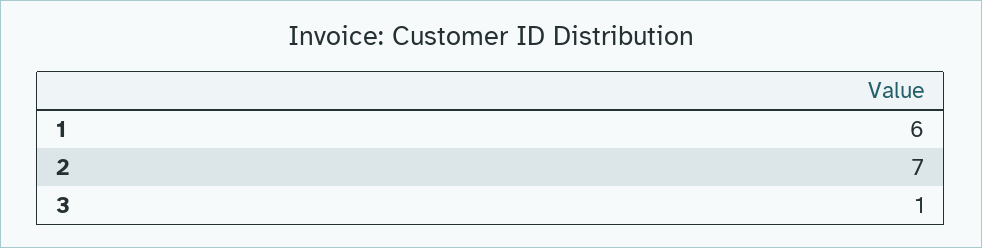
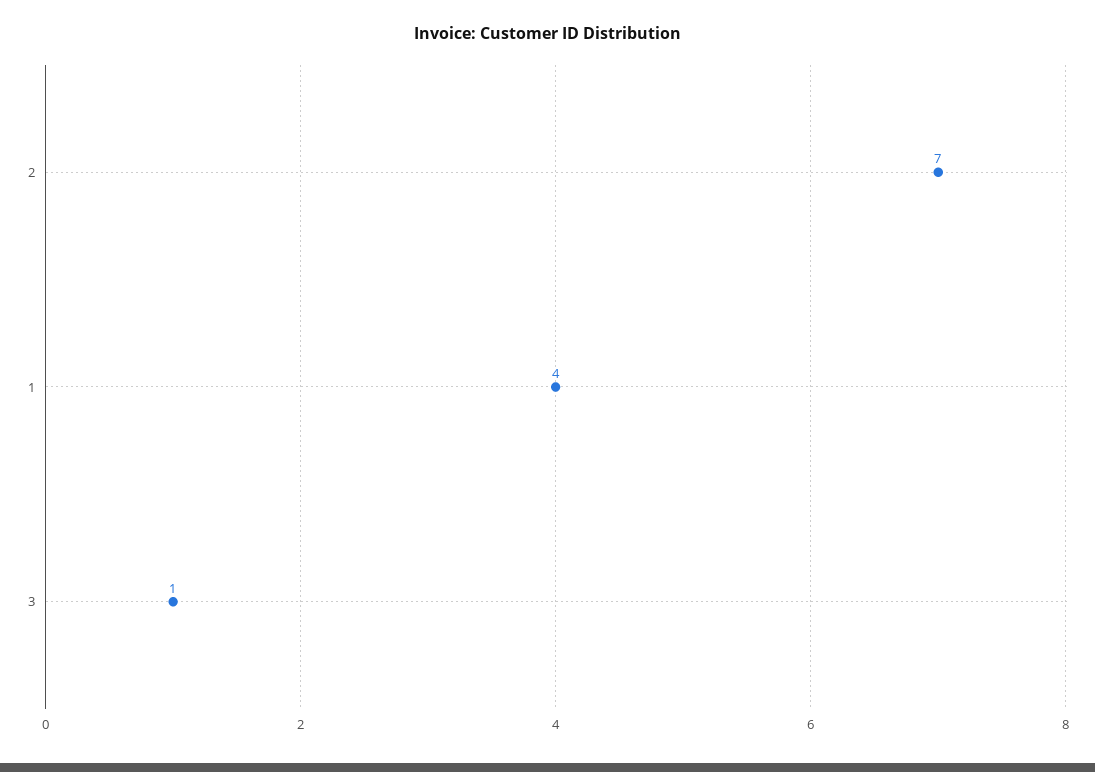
1: 6 -> 4

